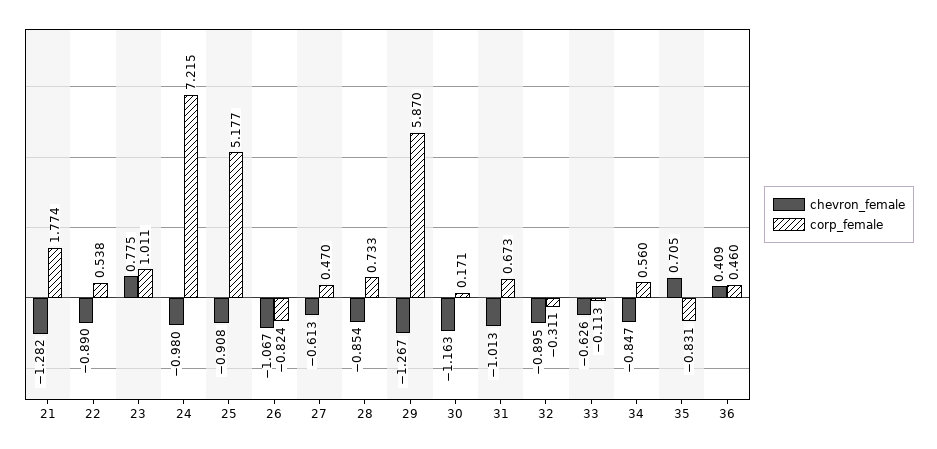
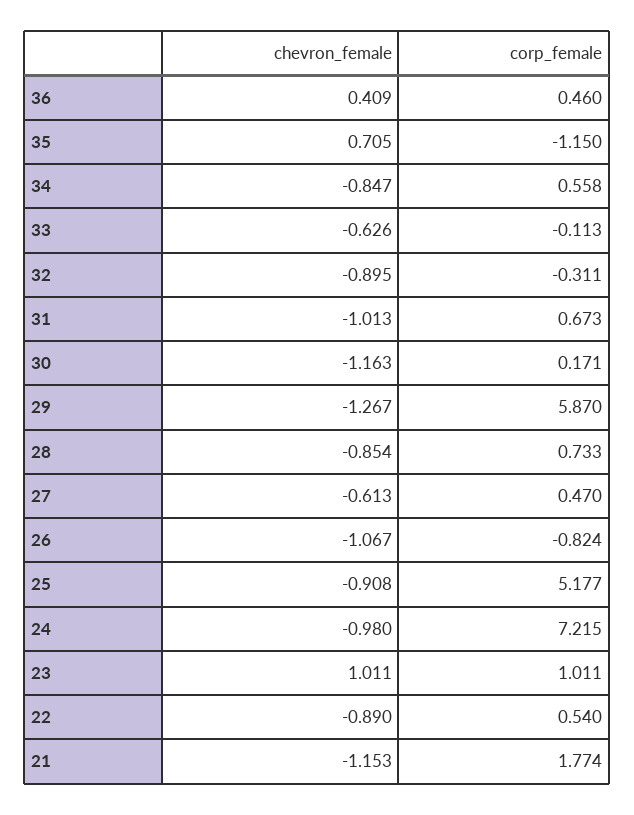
chevron_female, 21: -1.282 -> -1.153
corp_female, 22: 0.538 -> 0.54
chevron_female, 23: 0.775 -> 1.011
corp_female, 34: 0.56 -> 0.558
corp_female, 35: -0.831 -> -1.15

